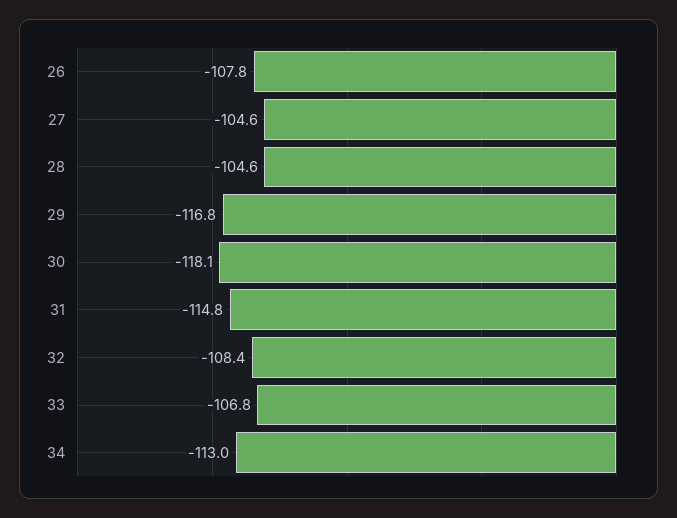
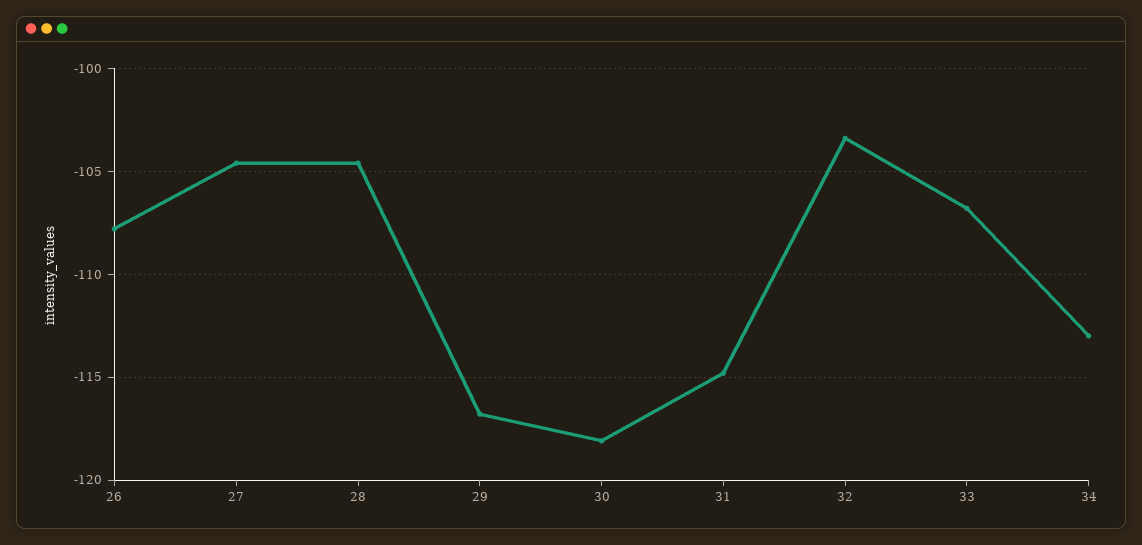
32: -108.4 -> -103.5

